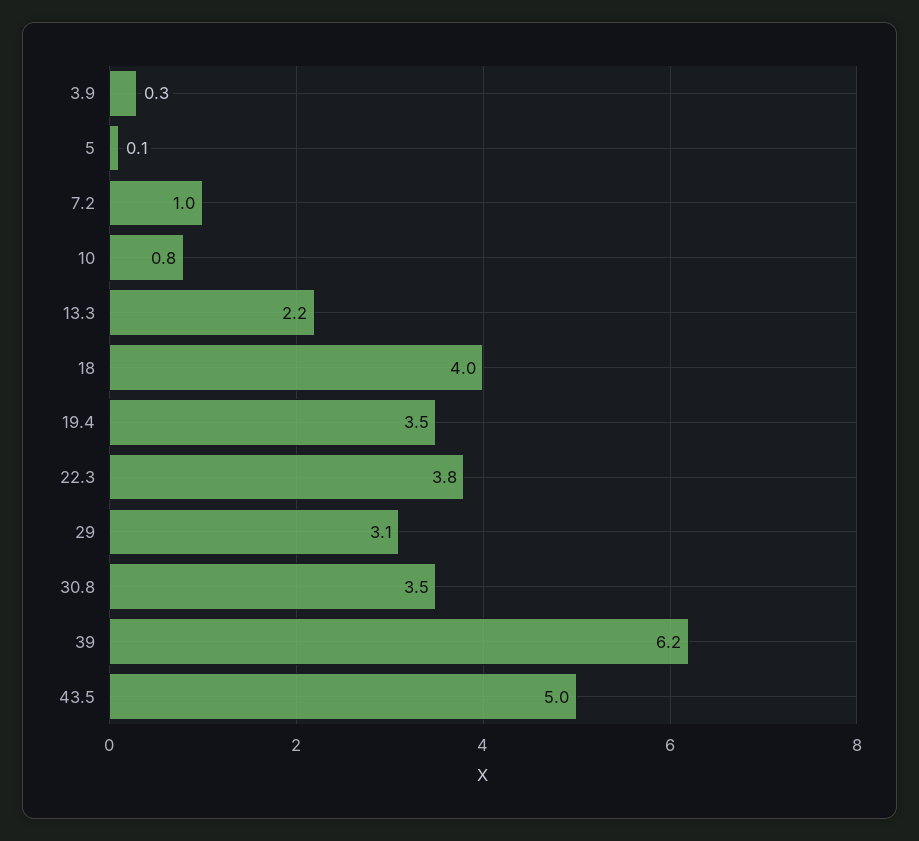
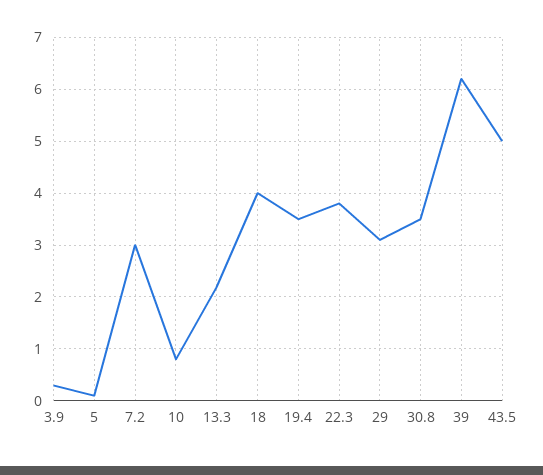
7.2: 1 -> 3

